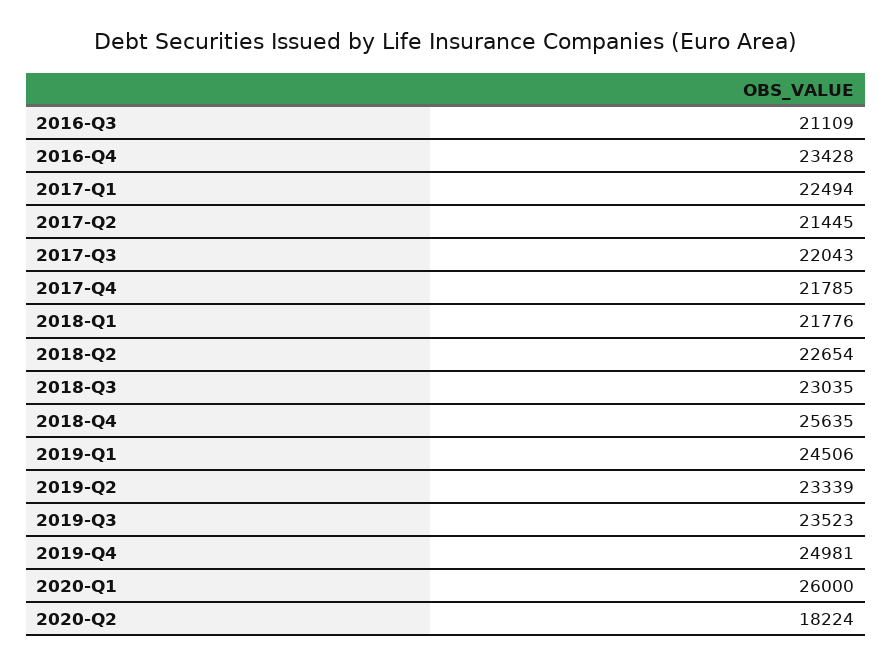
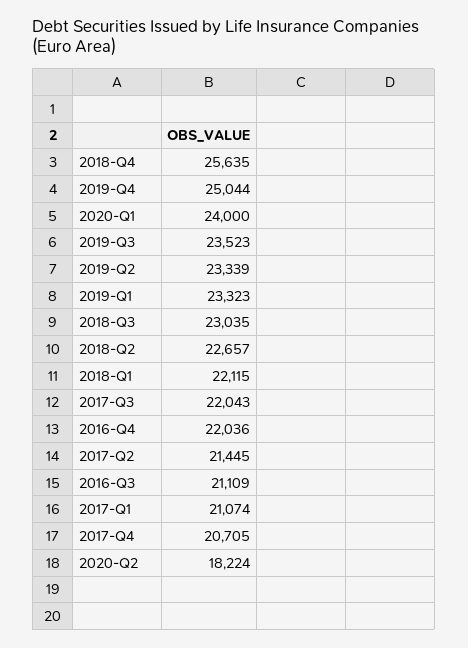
2016-Q4: 23428 -> 22036
2017-Q1: 22494 -> 21074
2017-Q4: 21785 -> 20705
2018-Q1: 21776 -> 22115
2018-Q2: 22654 -> 22657
2019-Q1: 24506 -> 23323
2019-Q4: 24981 -> 25044
2020-Q1: 26000 -> 24000

